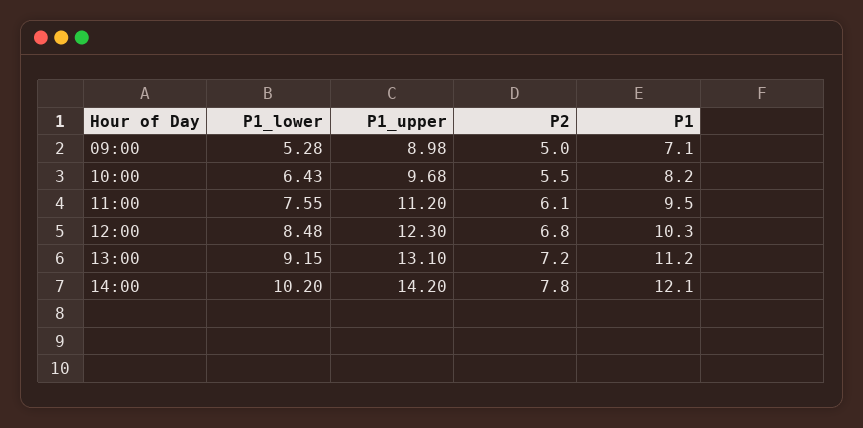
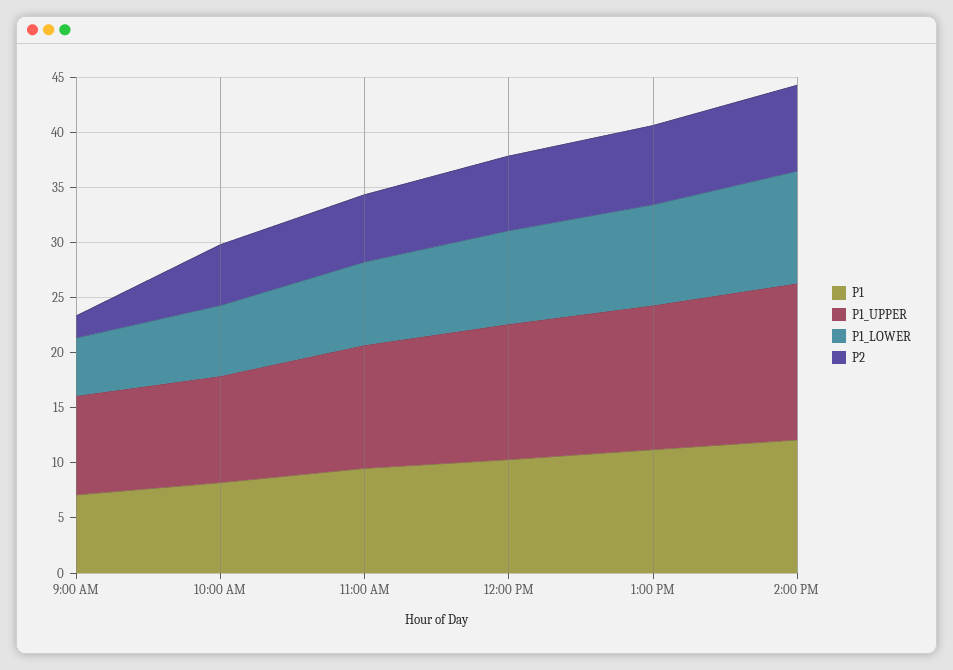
P2, 09:00: 5 -> 2

